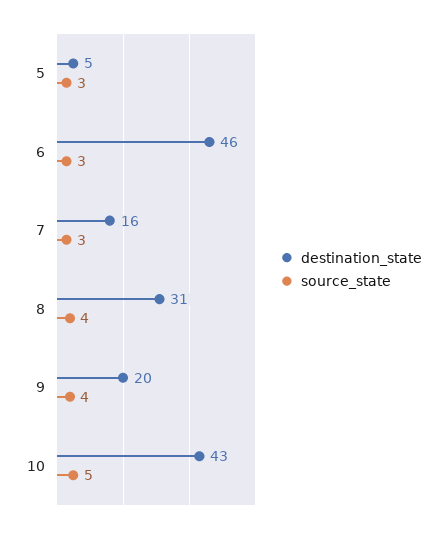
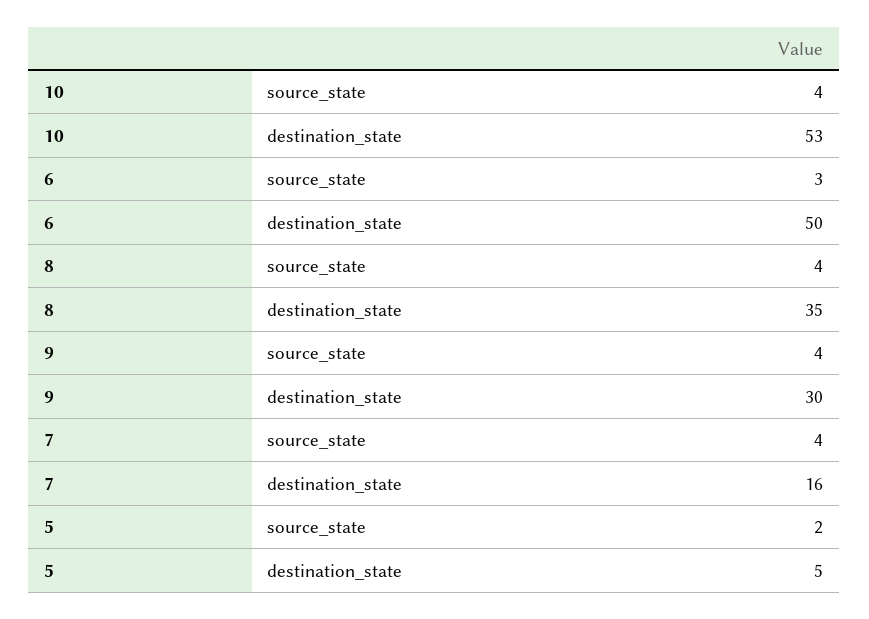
source_state, 5: 3 -> 2
destination_state, 6: 46 -> 50
source_state, 7: 3 -> 4
destination_state, 8: 31 -> 35
destination_state, 9: 20 -> 30
destination_state, 10: 43 -> 53
source_state, 10: 5 -> 4

